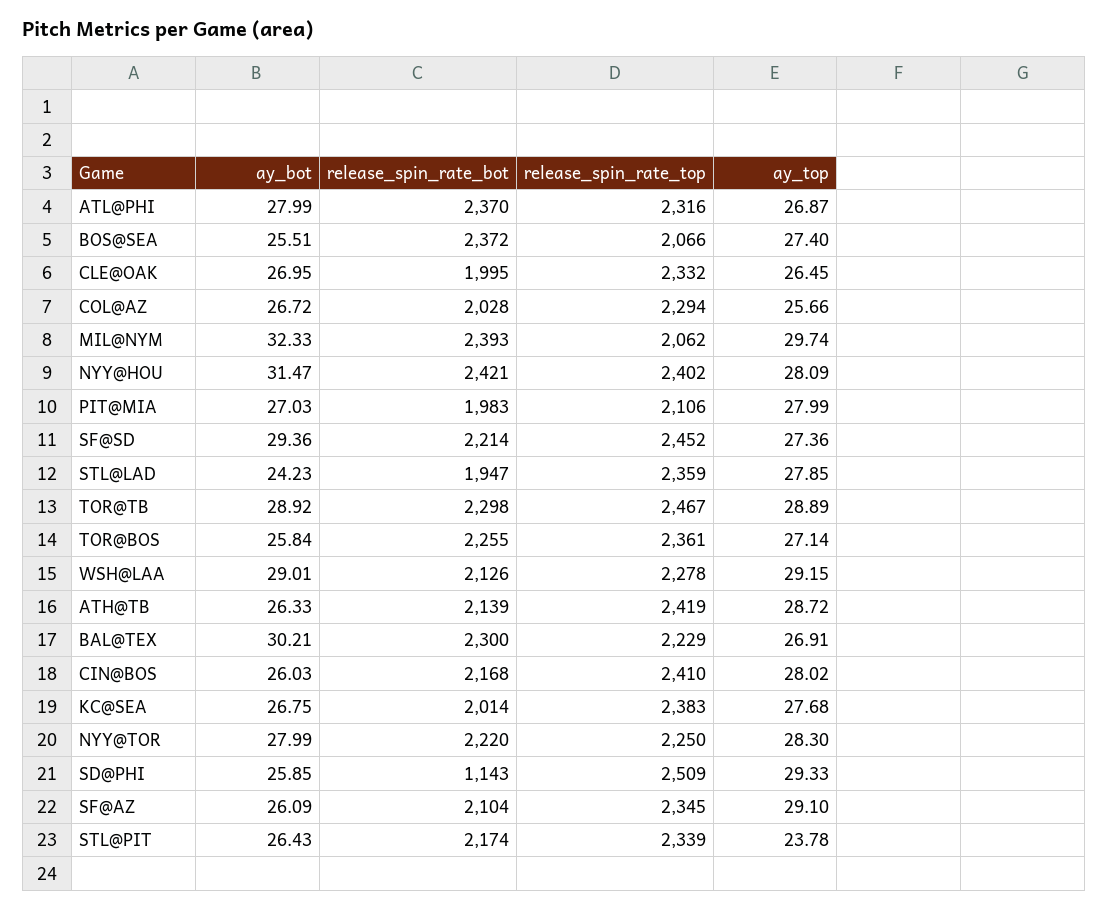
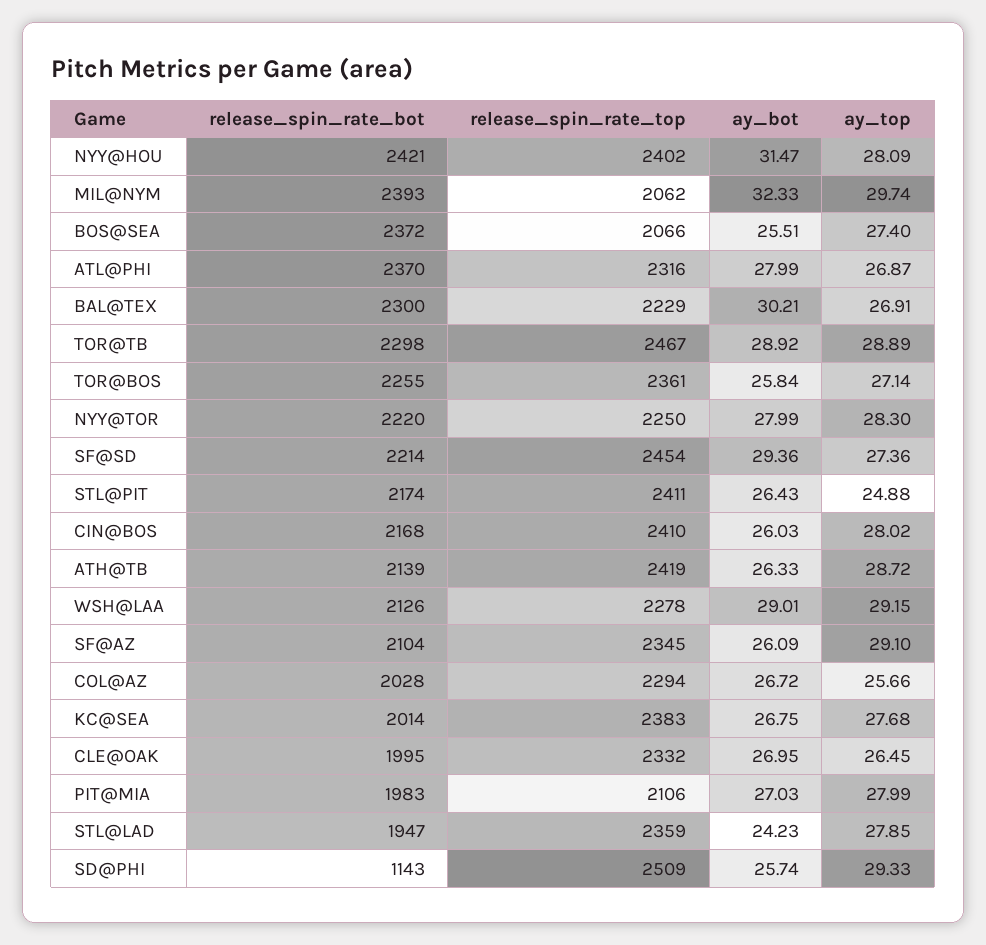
release_spin_rate_top, SF@SD: 2452 -> 2454
ay_bot, SD@PHI: 25.85 -> 25.74
release_spin_rate_top, STL@PIT: 2339 -> 2411
ay_top, STL@PIT: 23.78 -> 24.88

